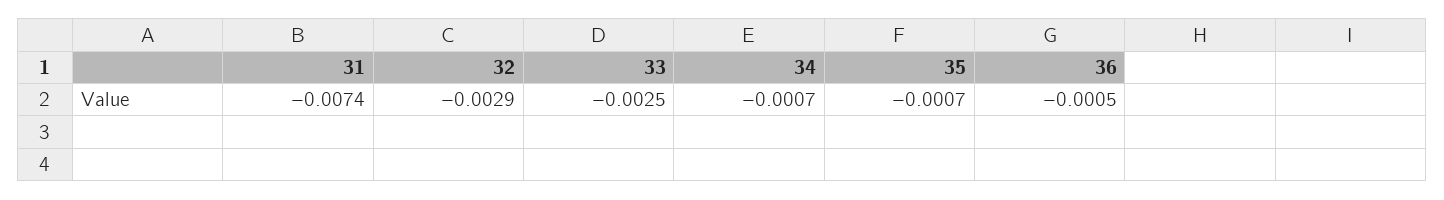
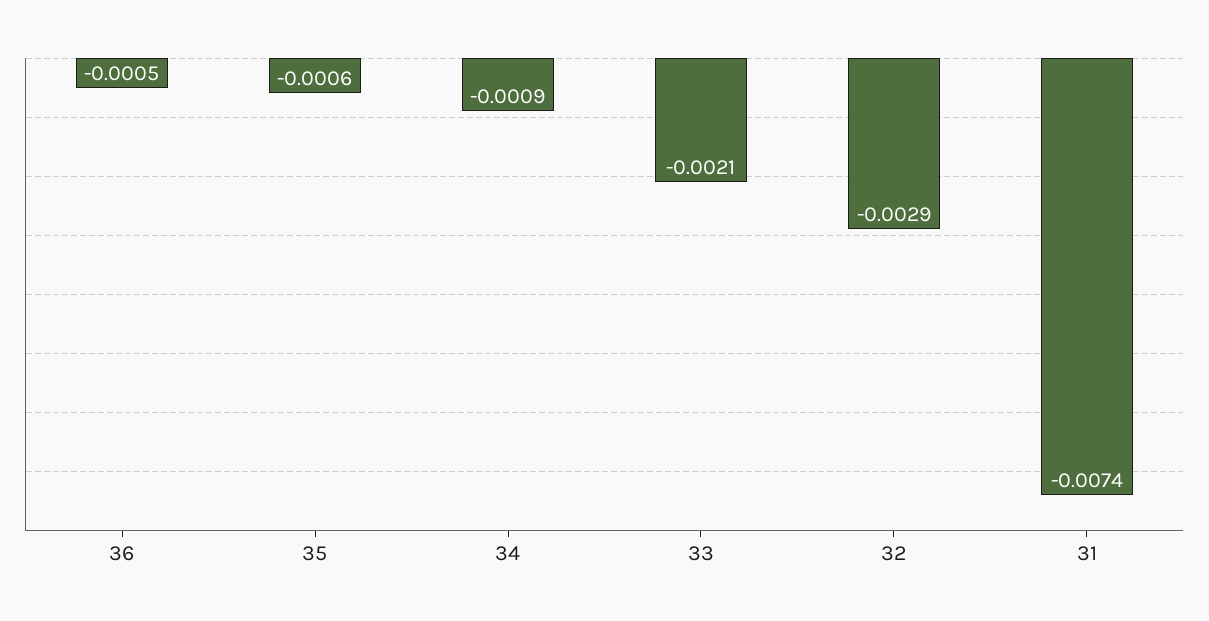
33: -0.0025 -> -0.0021
34: -0.0007 -> -0.0009
35: -0.0007 -> -0.0006

